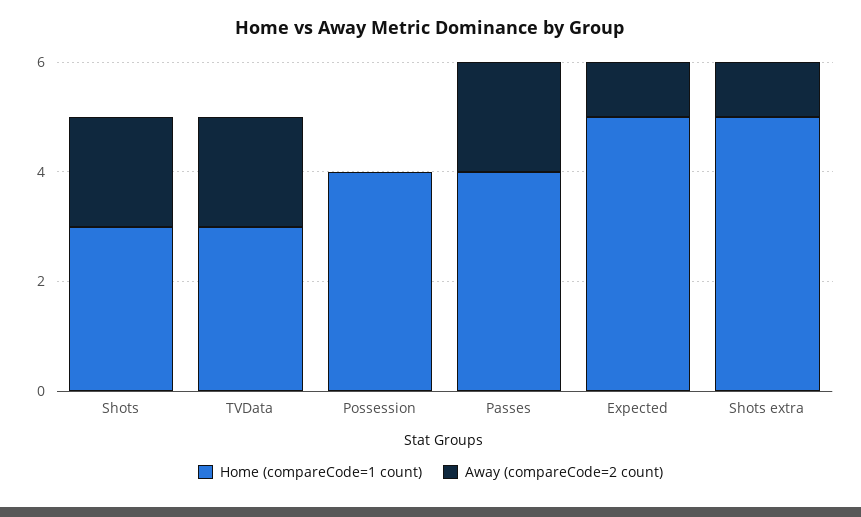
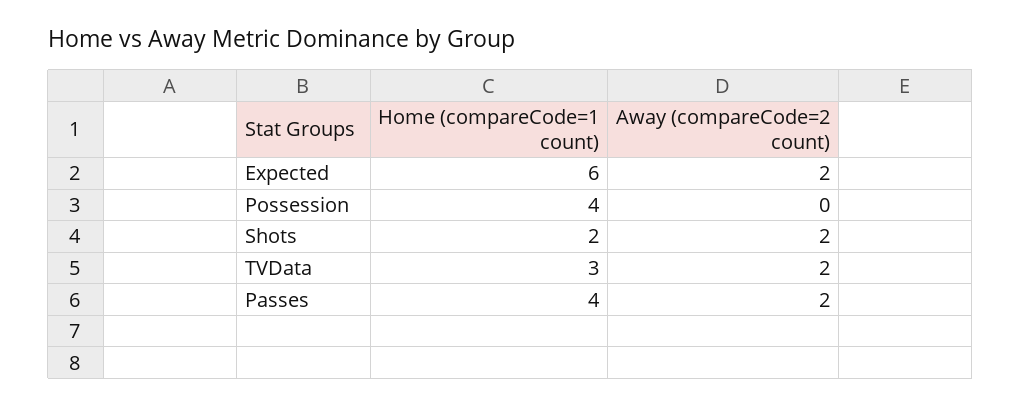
Home (compareCode=1 count), Shots: 3 -> 2
Home (compareCode=1 count), Expected: 5 -> 6
Away (compareCode=2 count), Expected: 1 -> 2
Home (compareCode=1 count), Shots extra: 5 -> none
Away (compareCode=2 count), Shots extra: 1 -> none

